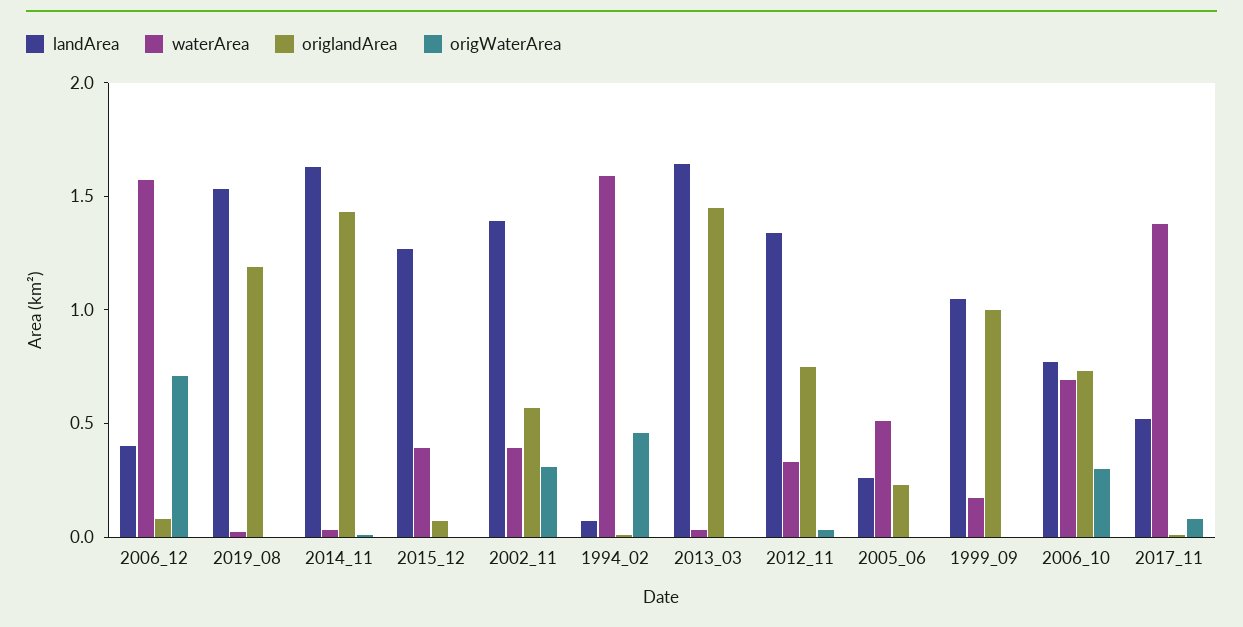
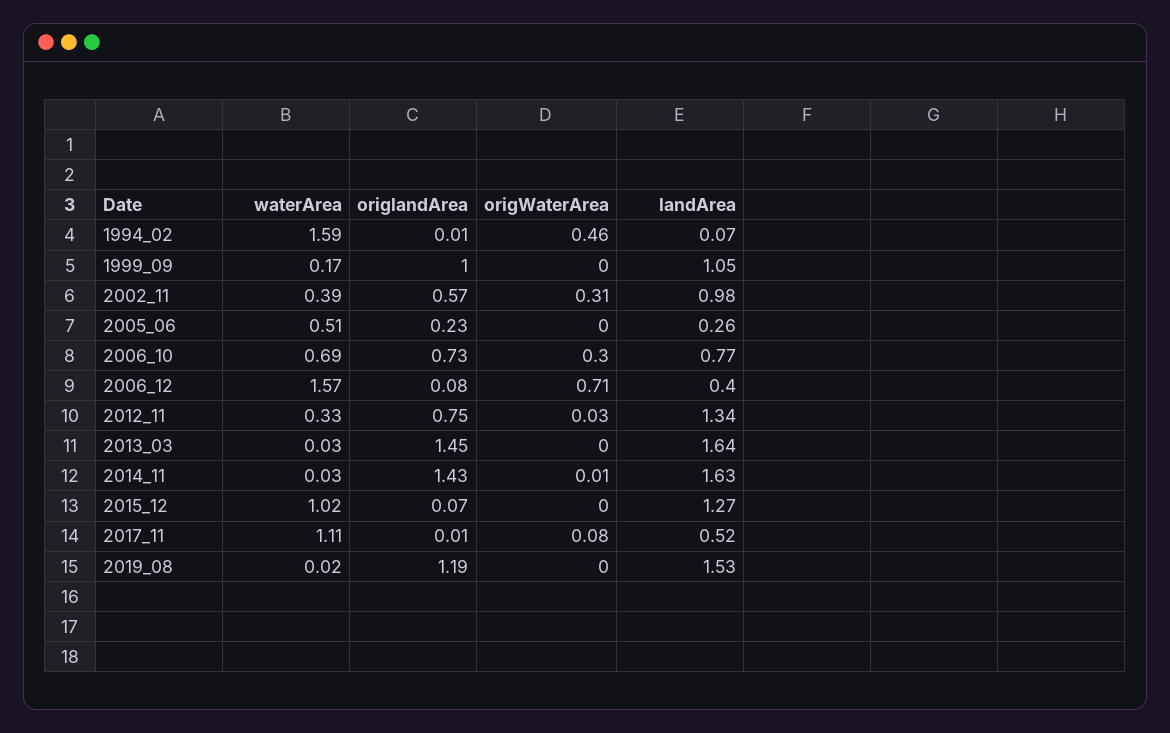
waterArea, 2015_12: 0.4 -> 1.02
landArea, 2002_11: 1.4 -> 0.98
waterArea, 2017_11: 1.4 -> 1.11

